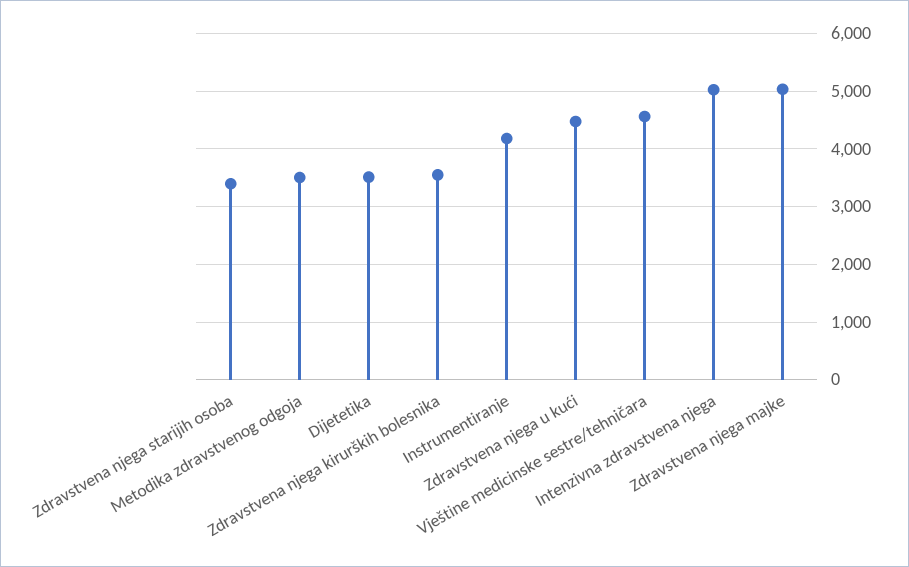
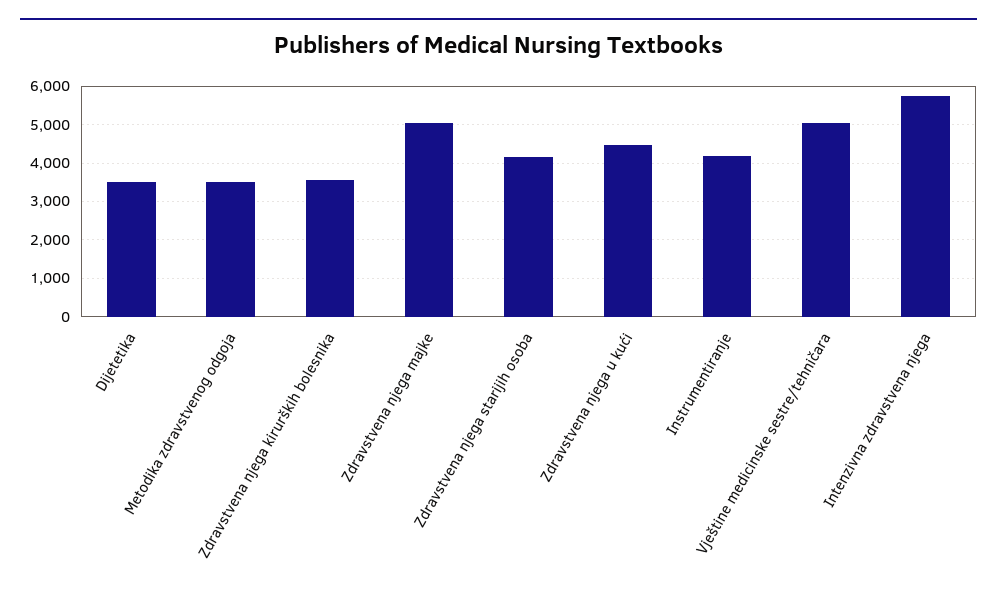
Zdravstvena njega starijih osoba: 3400 -> 4200
Vještine medicinske sestre/tehničara: 4600 -> 5000
Intenzivna zdravstvena njega: 5000 -> 5800

